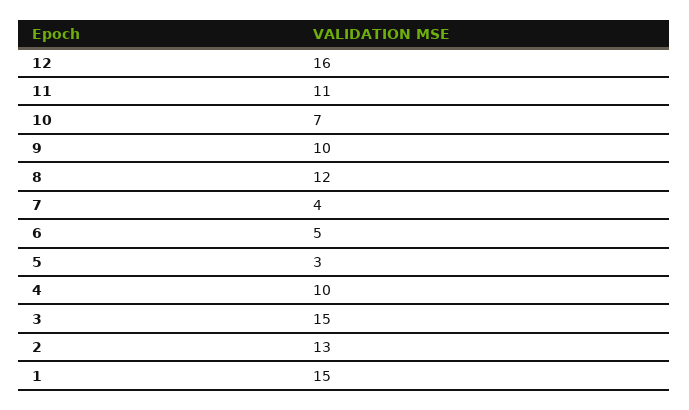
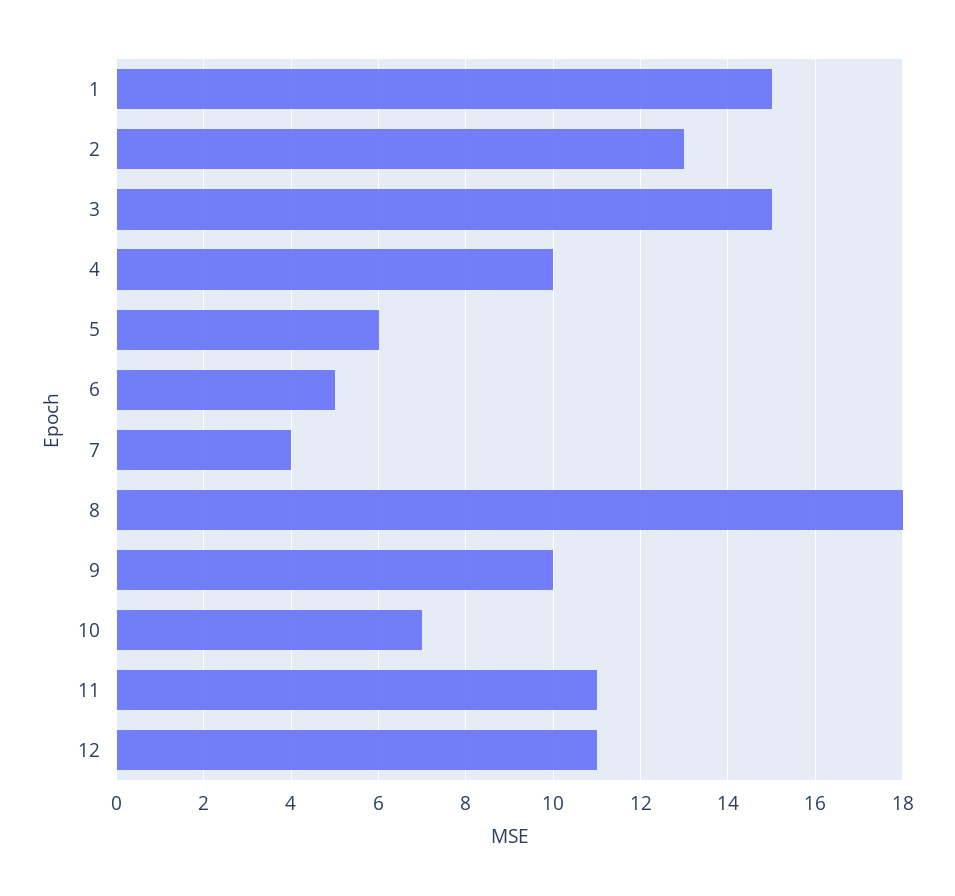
12: 16 -> 11
8: 12 -> 18
5: 3 -> 6

